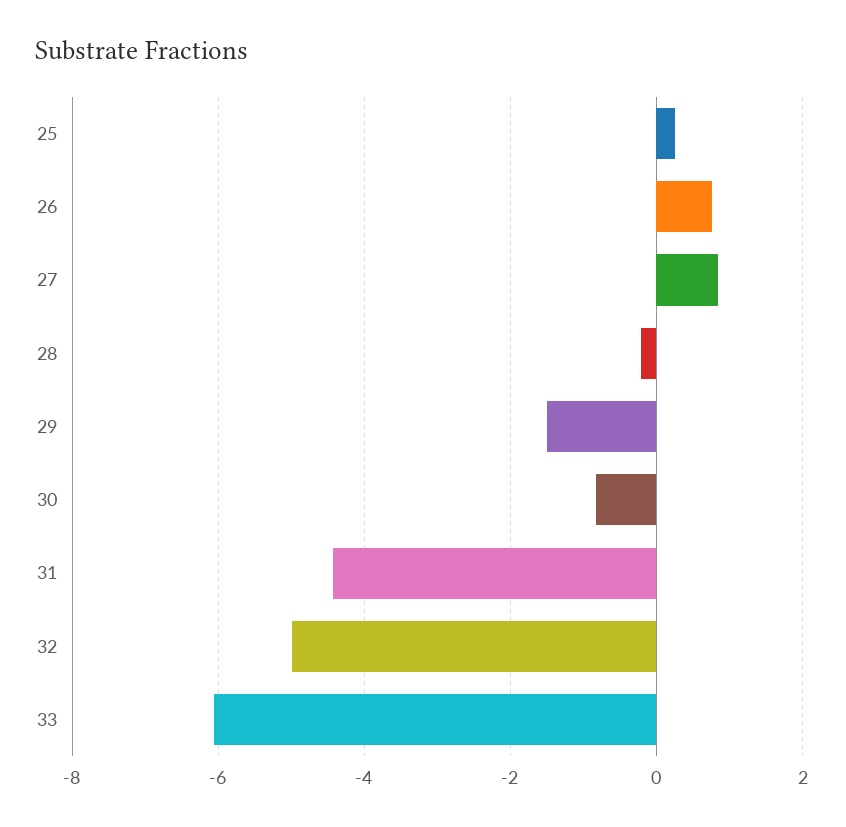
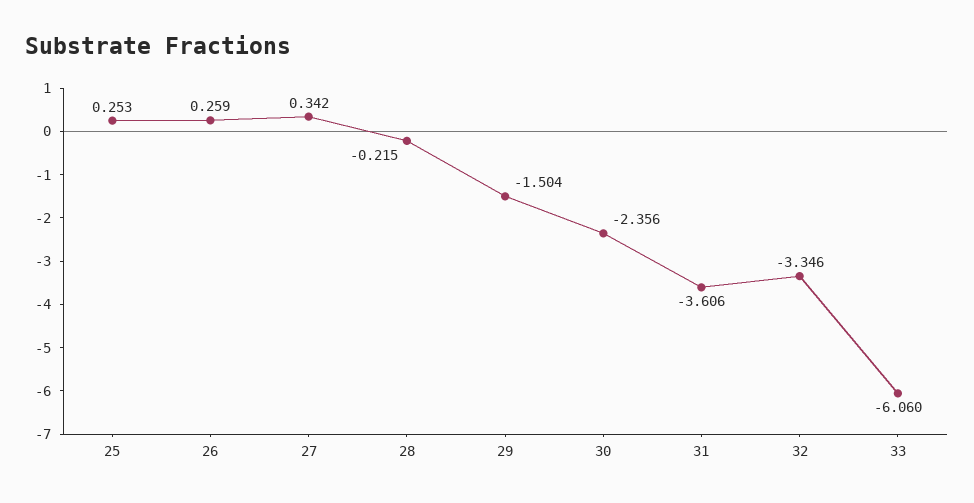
26: 0.8 -> 0.259
27: 0.8 -> 0.342
30: -0.8 -> -2.356
31: -4.4 -> -3.606
32: -5 -> -3.346

